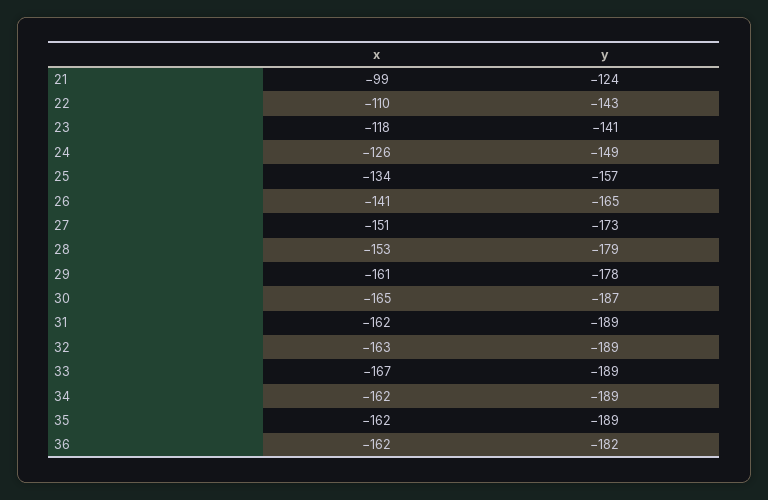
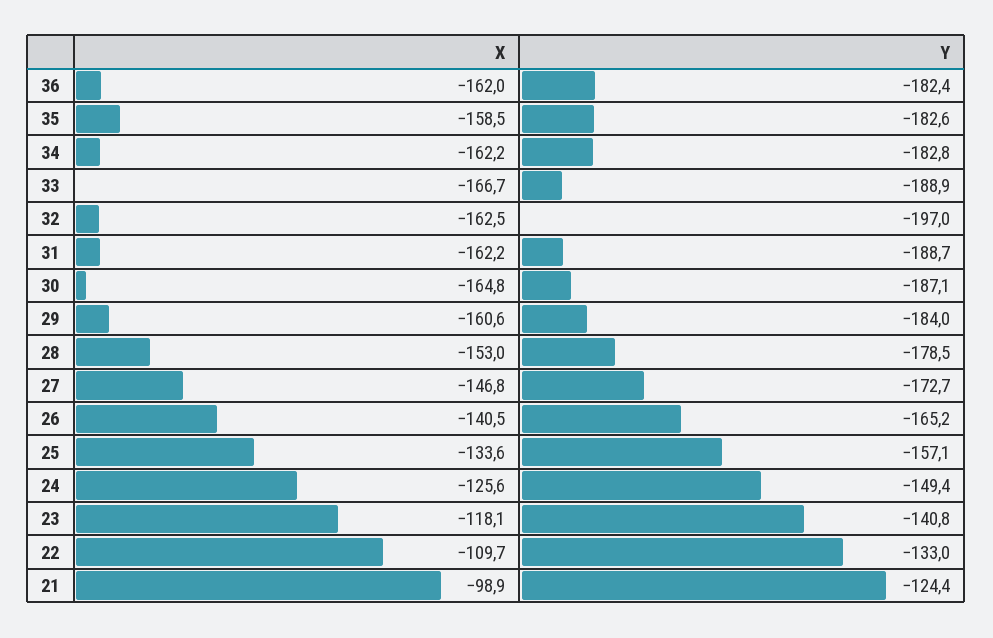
y, 22: -143 -> -133
x, 27: -151 -> -146.8
y, 29: -178 -> -184
y, 32: -189 -> -197
y, 34: -189 -> -182.8
x, 35: -162 -> -158.5
y, 35: -189 -> -182.6

